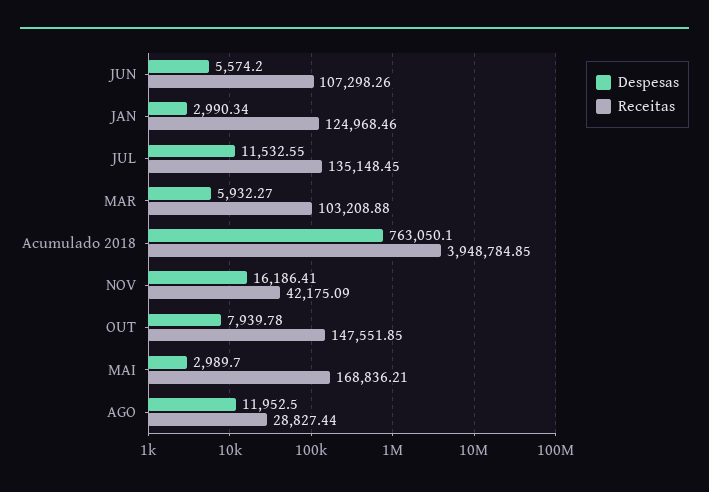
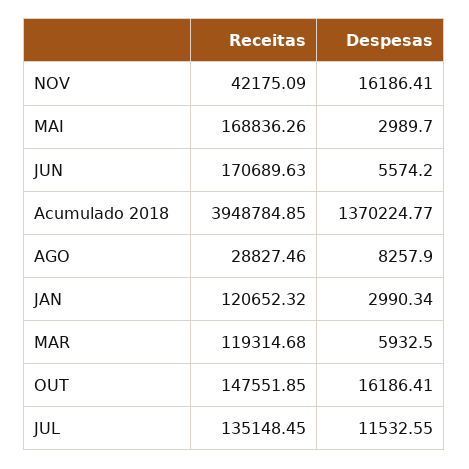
Receitas, JUN: 107298.26 -> 170689.63
Receitas, JAN: 124968.46 -> 120652.32
Despesas, MAR: 5932.27 -> 5932.5
Receitas, MAR: 103208.88 -> 119314.68
Despesas, Acumulado 2018: 763050.1 -> 1370224.77
Despesas, OUT: 7939.78 -> 16186.41
Receitas, MAI: 168836.21 -> 168836.26
Despesas, AGO: 11952.5 -> 8257.9
Receitas, AGO: 28827.44 -> 28827.46

